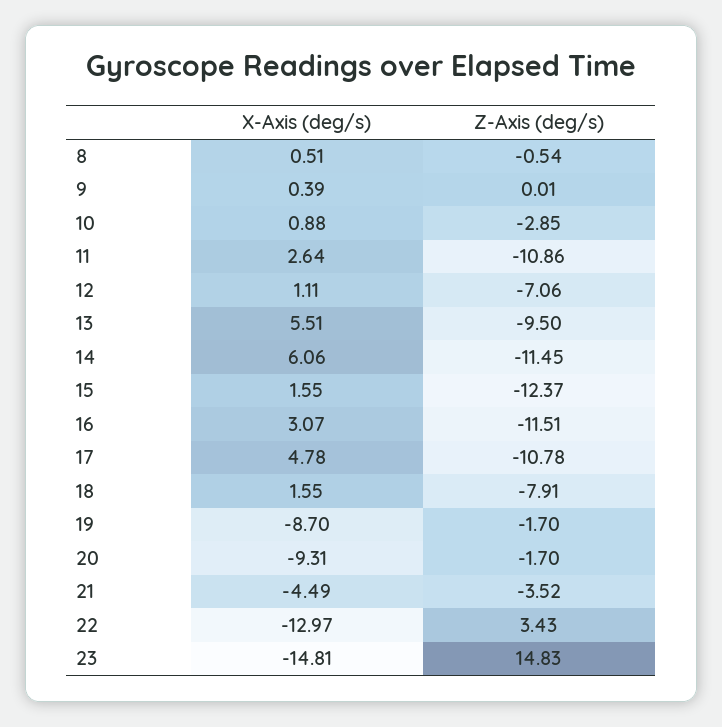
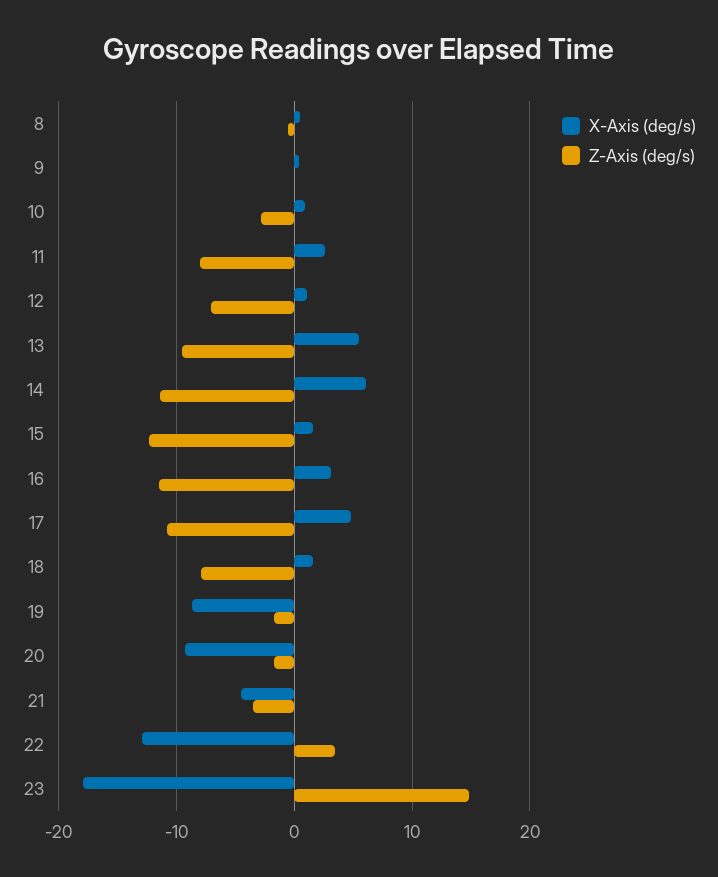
Z-Axis (deg/s), 11: -10.86 -> -8
X-Axis (deg/s), 23: -14.81 -> -18

